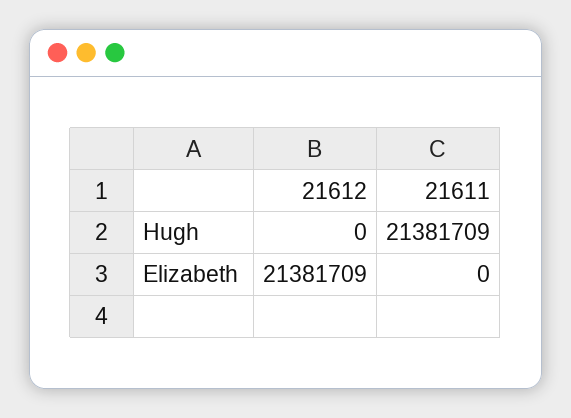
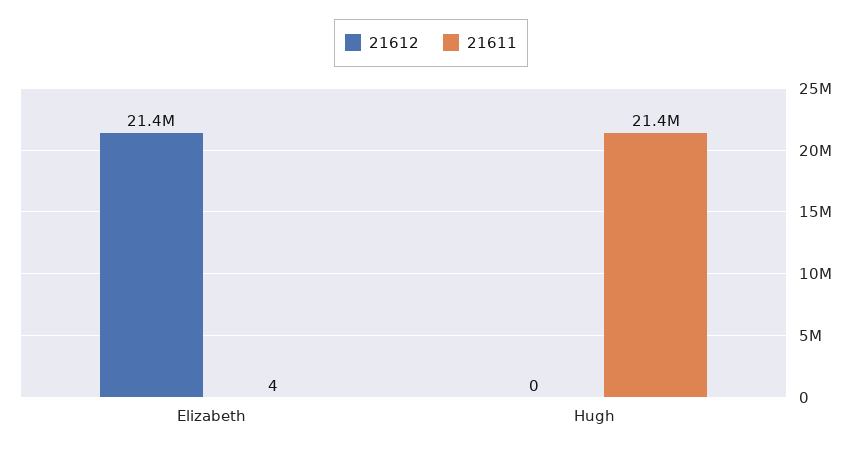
21611, Elizabeth: 0 -> 4

